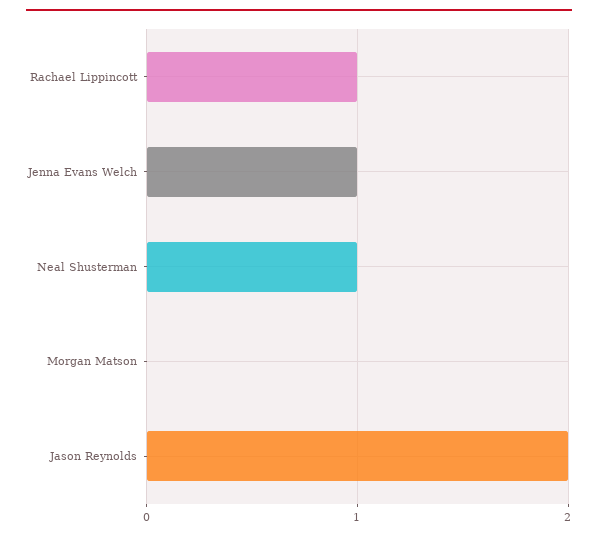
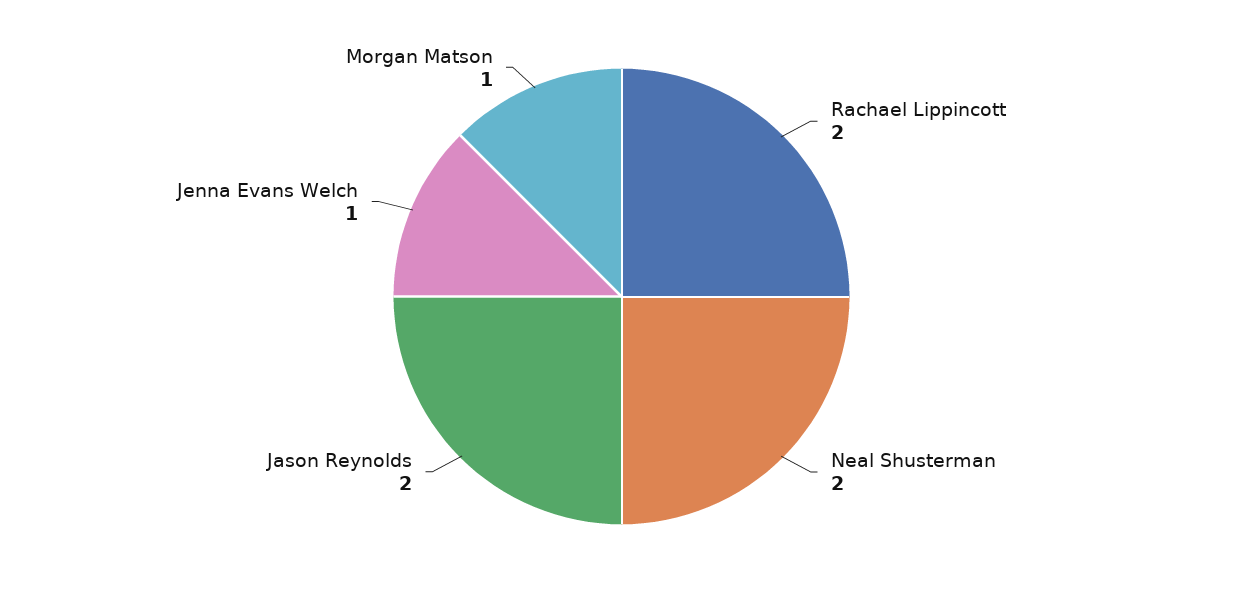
Rachael Lippincott: 1 -> 2
Neal Shusterman: 1 -> 2
Morgan Matson: 0 -> 1

